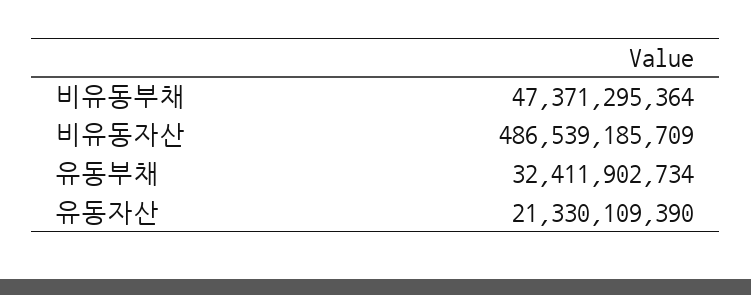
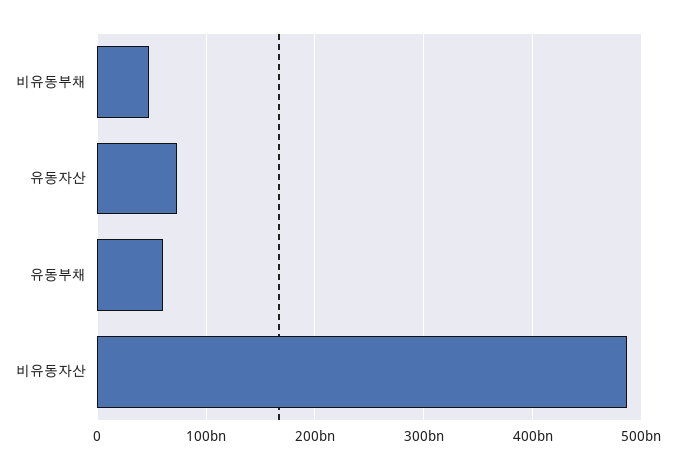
유동부채: 32411902734 -> 60000000000
유동자산: 21330109390 -> 70000000000

